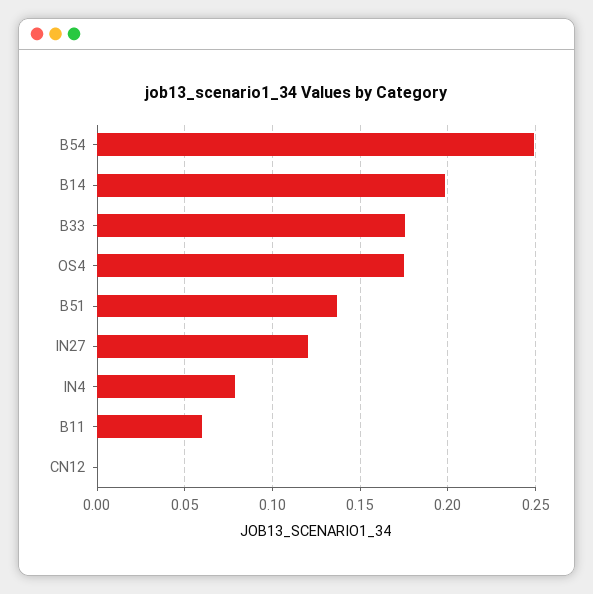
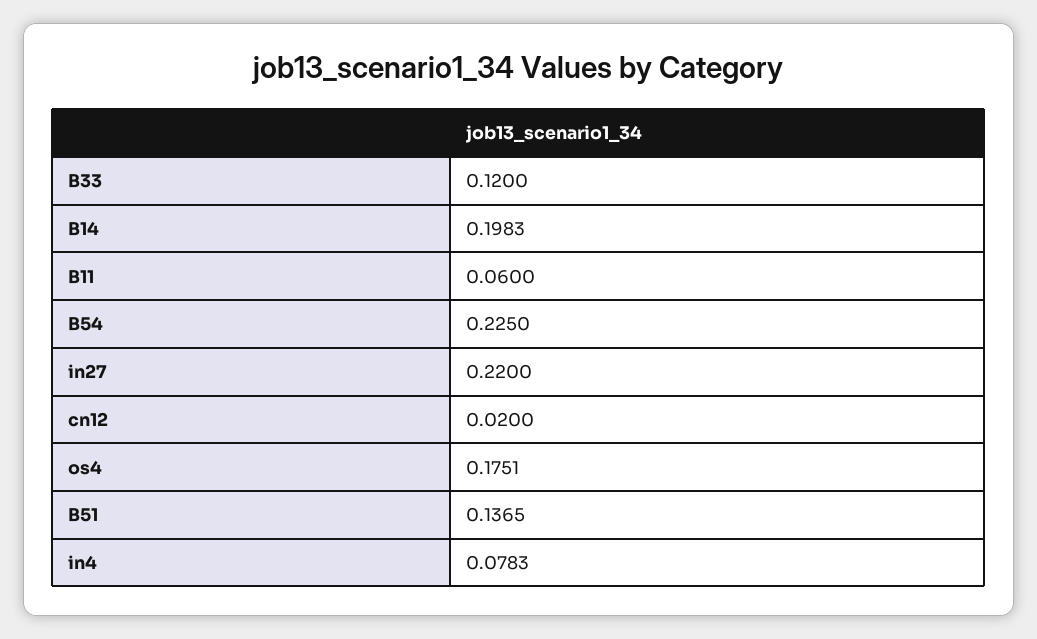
B54: 0.25 -> 0.225
B33: 0.175 -> 0.12
IN27: 0.12 -> 0.22
CN12: 0 -> 0.02

